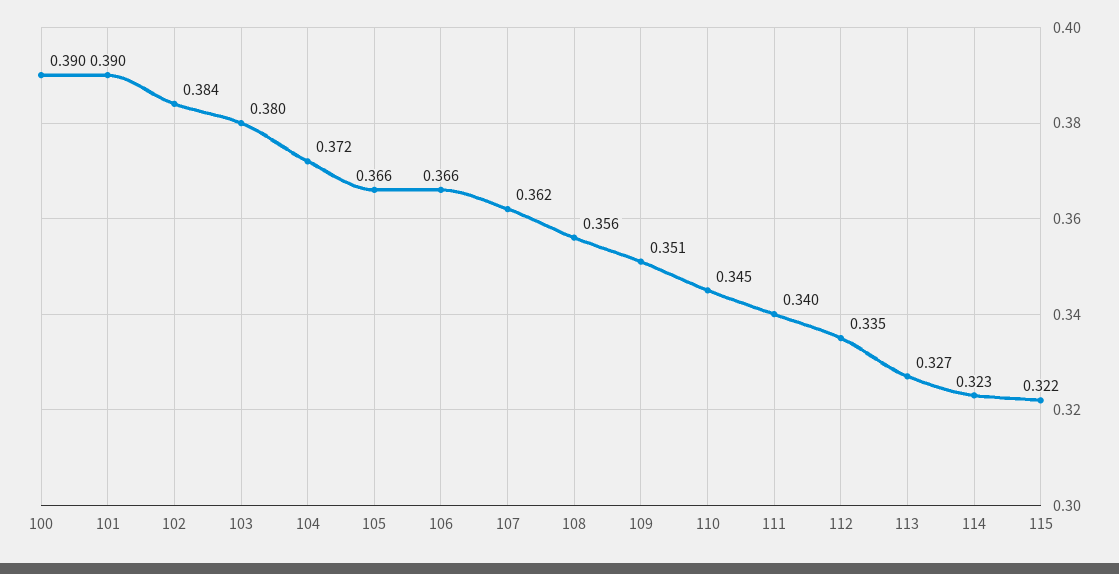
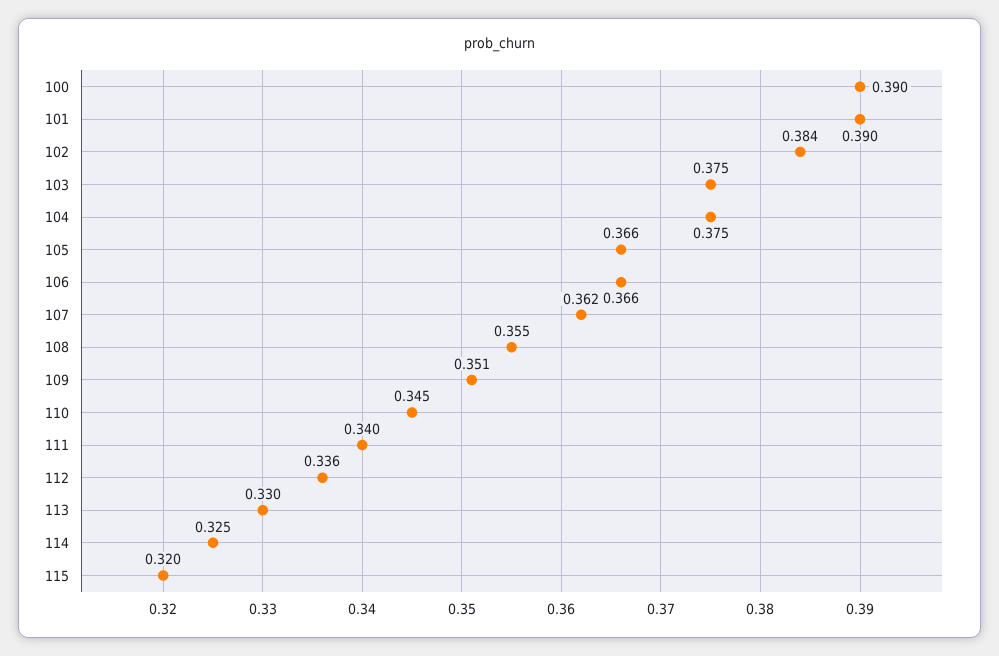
103: 0.38 -> 0.375
104: 0.372 -> 0.375
108: 0.356 -> 0.355
112: 0.335 -> 0.336
113: 0.327 -> 0.33
114: 0.323 -> 0.325
115: 0.322 -> 0.32

